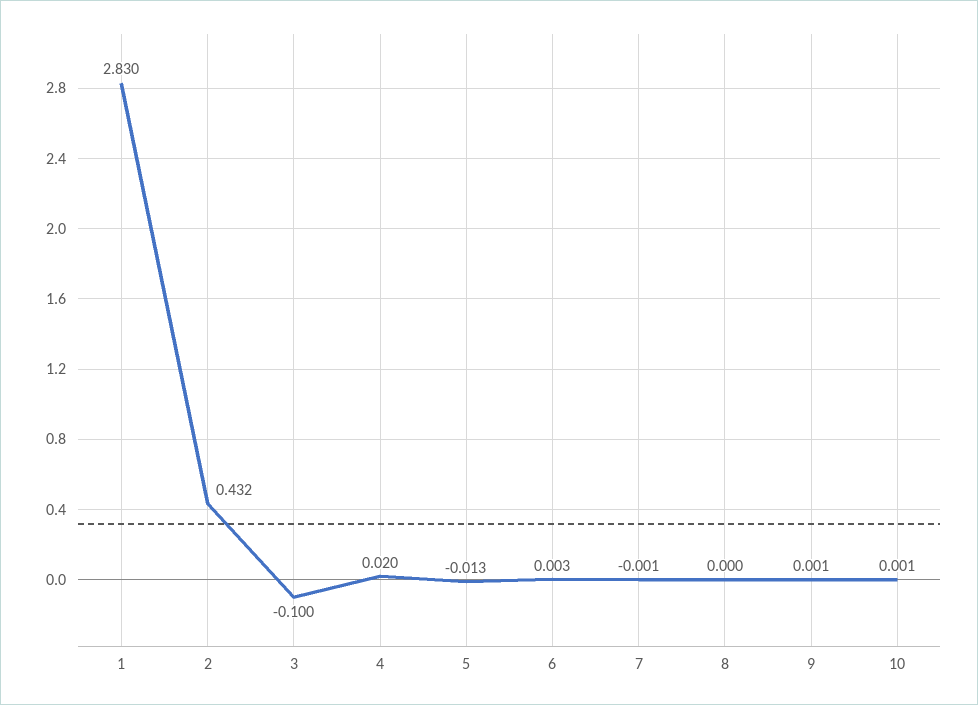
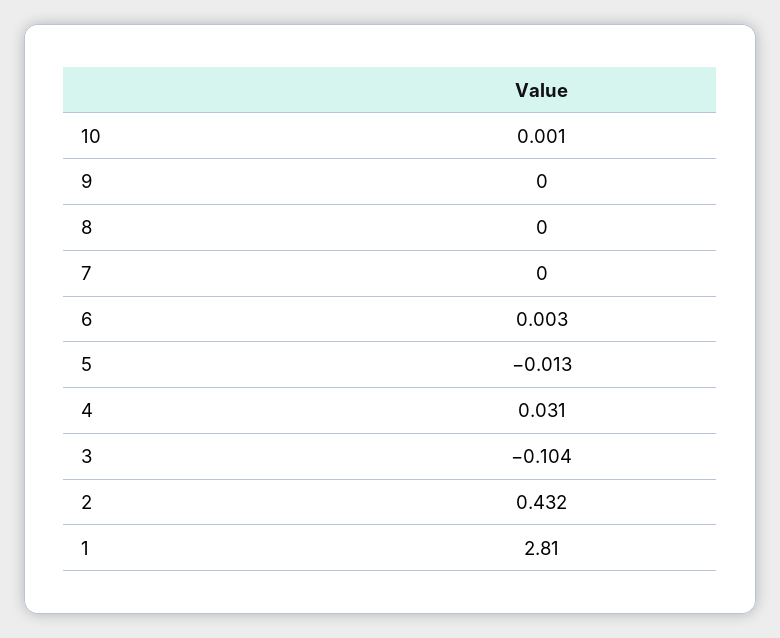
1: 2.83 -> 2.81
3: -0.1 -> -0.104
4: 0.02 -> 0.031
7: -0.001 -> 0
9: 0.001 -> 0

